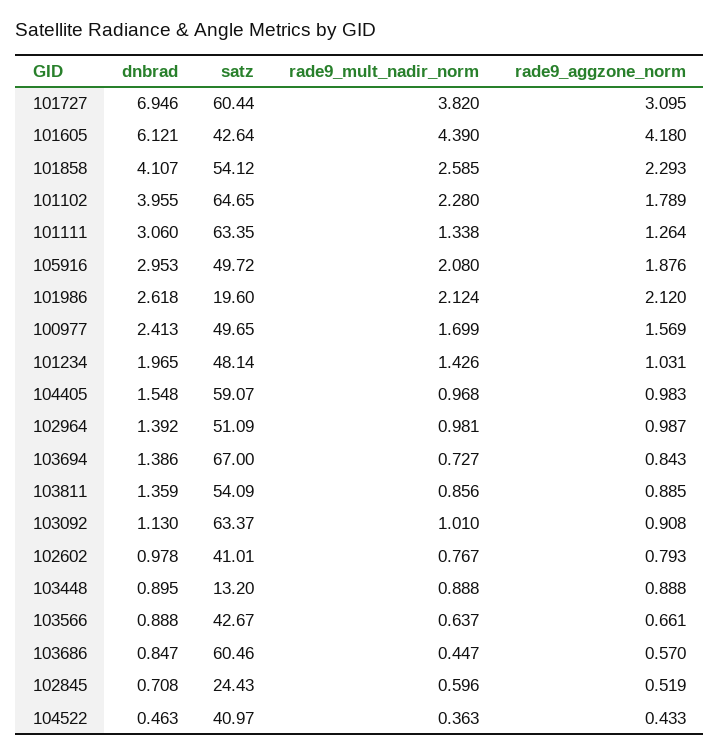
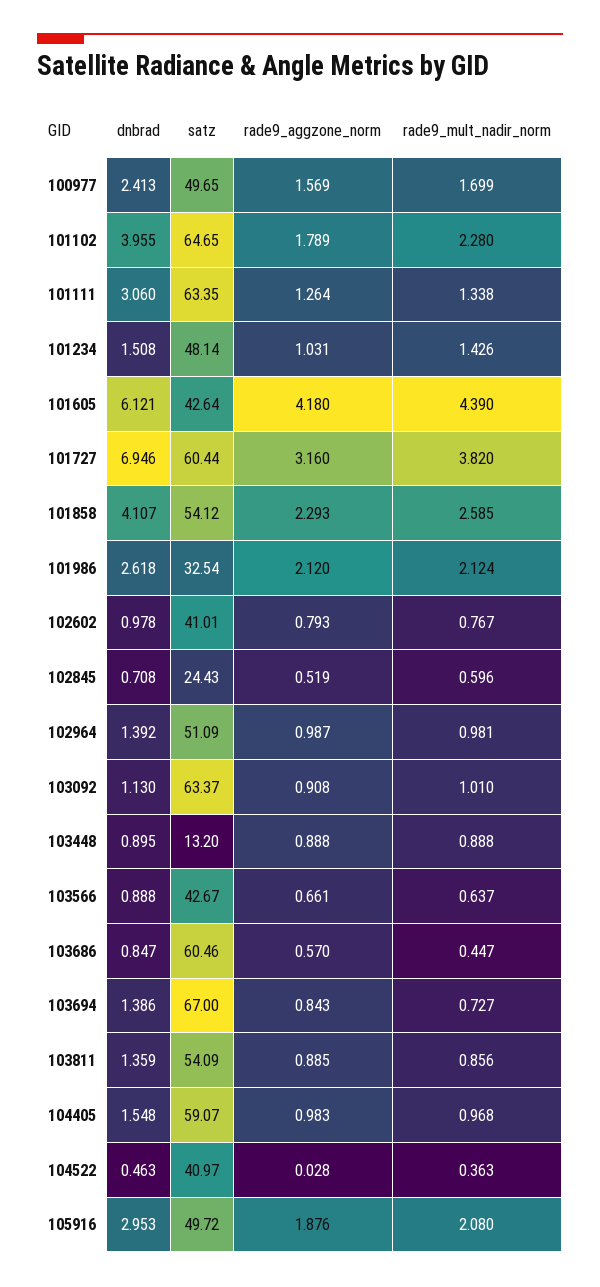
rade9_aggzone_norm, 101727: 3.095 -> 3.16
satz, 101986: 19.6 -> 32.54
dnbrad, 101234: 1.965 -> 1.508
rade9_aggzone_norm, 104522: 0.433 -> 0.028

